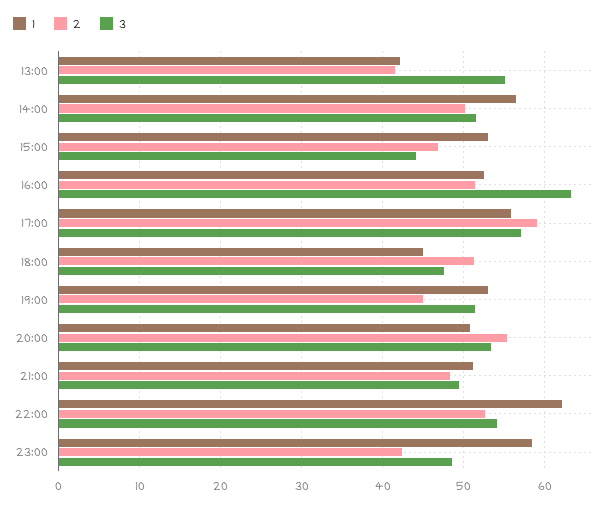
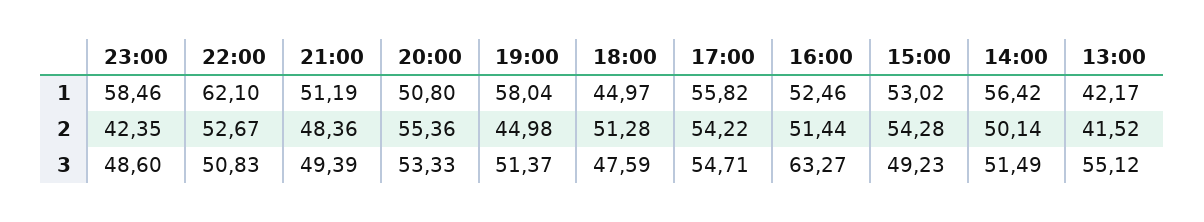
2, 15:00: 47 -> 54.28
3, 15:00: 44 -> 49.23
2, 17:00: 59 -> 54.22
3, 17:00: 57 -> 54.71
1, 19:00: 53 -> 58.04
3, 22:00: 54 -> 50.83

